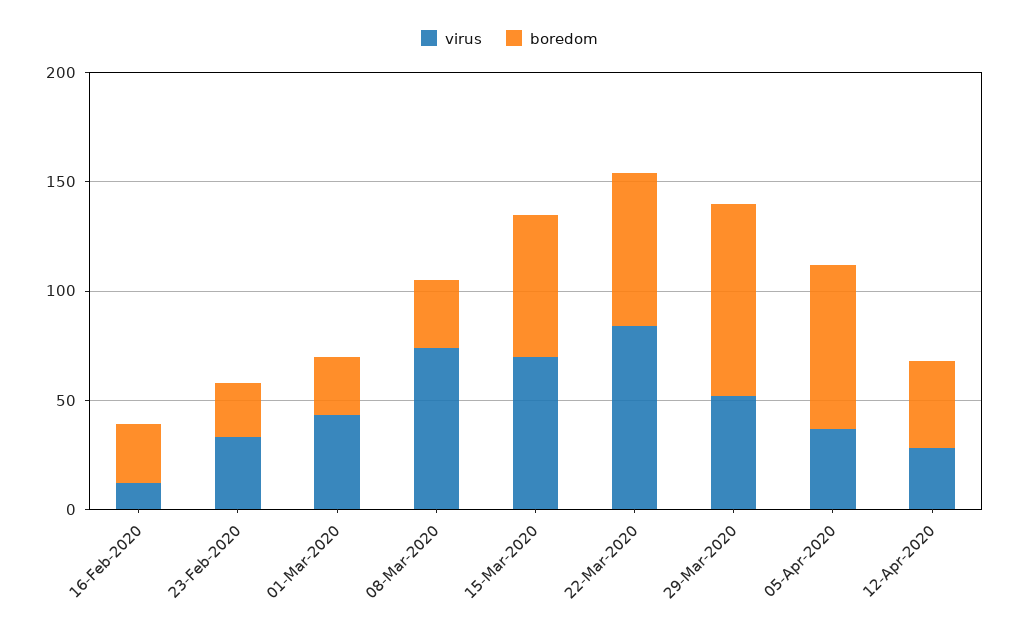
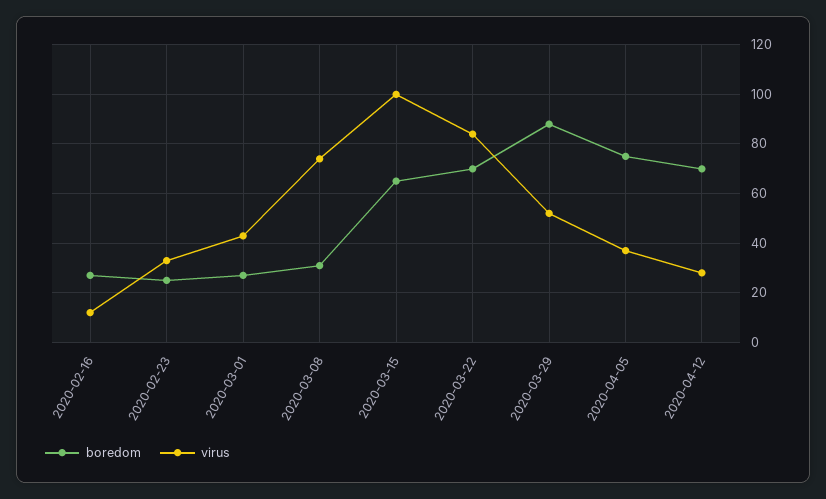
virus, 15-Mar-2020: 70 -> 100
boredom, 12-Apr-2020: 40 -> 70

